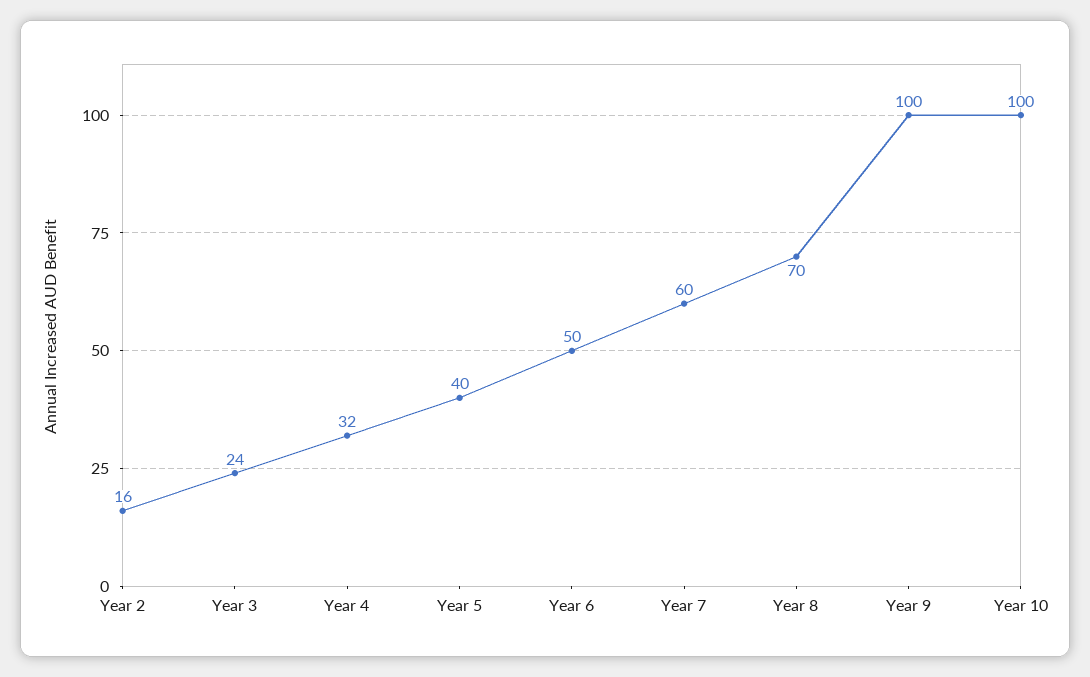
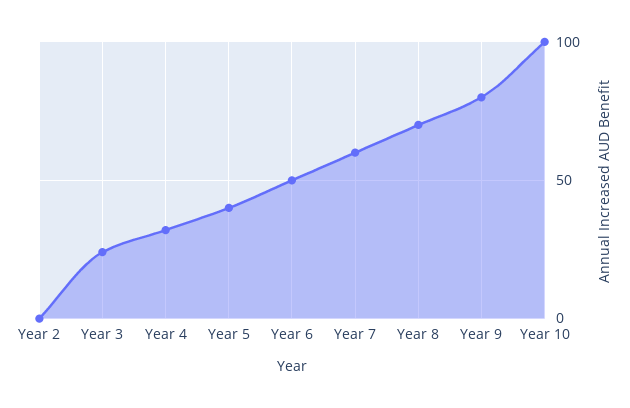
Year 2: 16 -> 0
Year 9: 100 -> 80

